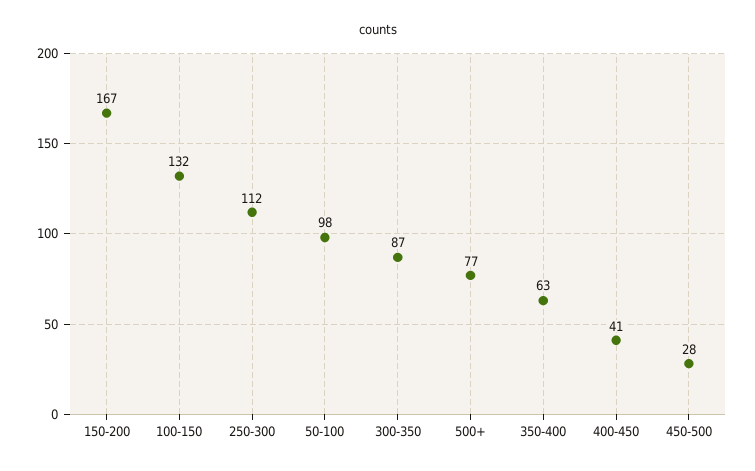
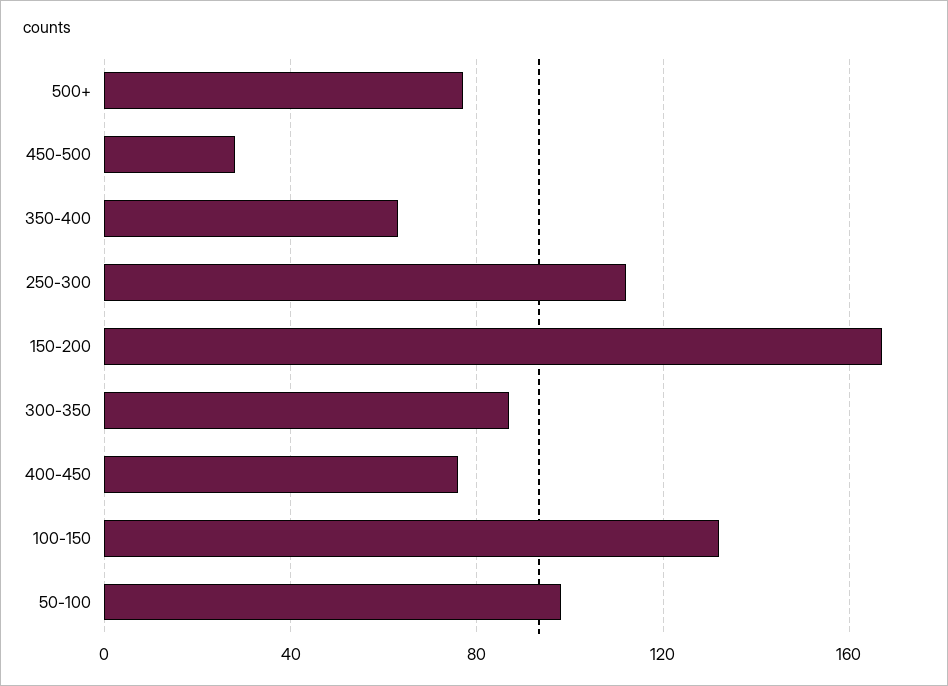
400-450: 41 -> 75

